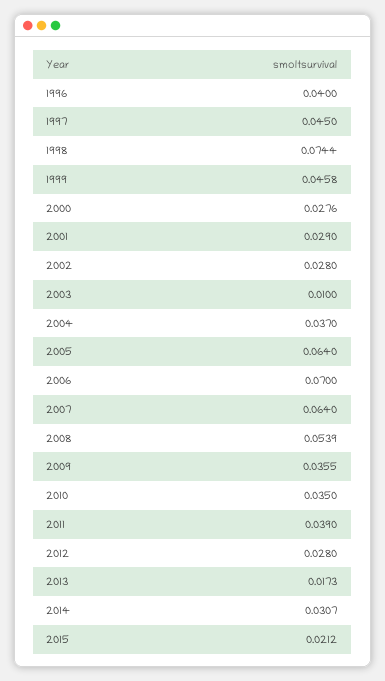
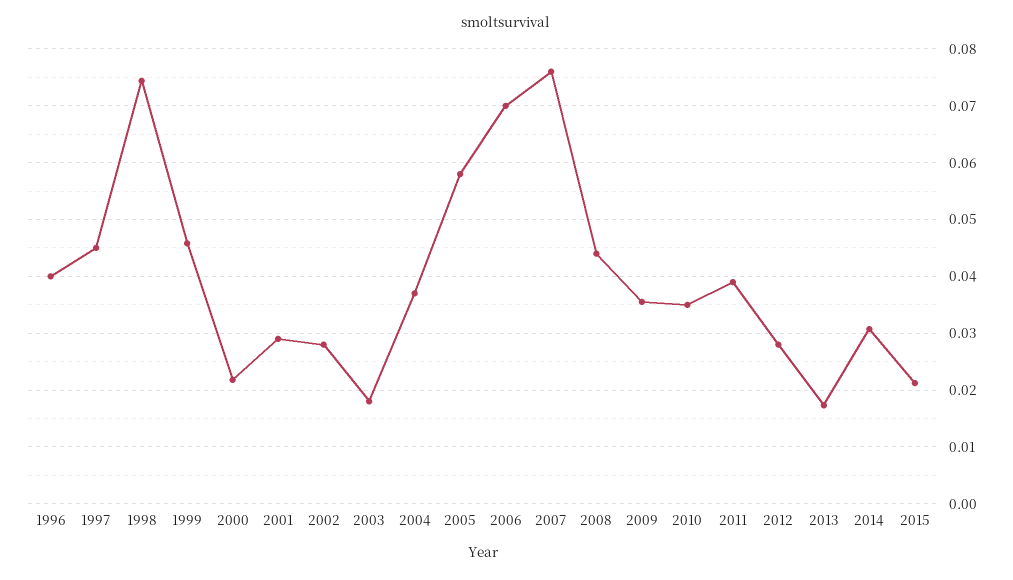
2000: 0.0276 -> 0.022
2003: 0.01 -> 0.018
2005: 0.064 -> 0.058
2007: 0.064 -> 0.076
2008: 0.0539 -> 0.044

